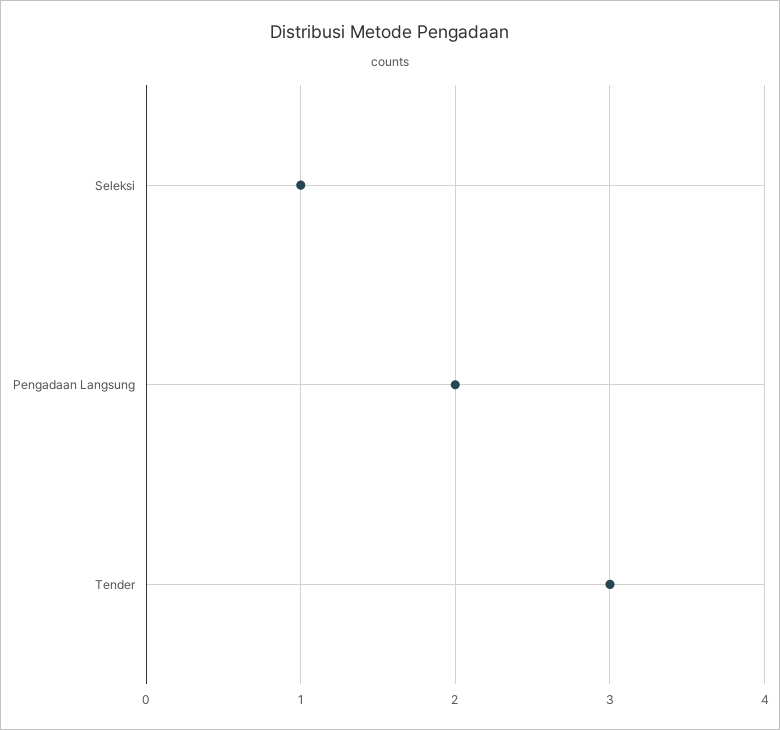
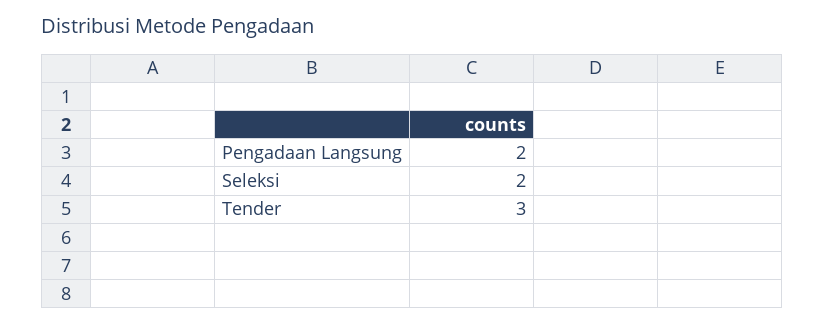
Seleksi: 1 -> 2

